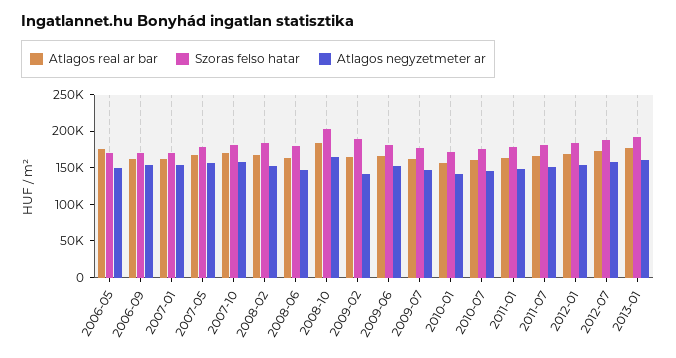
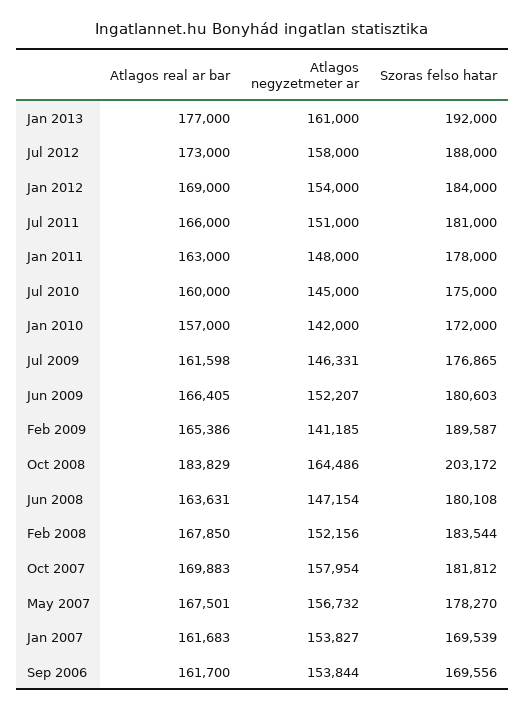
Atlagos real ar bar, 2006-05: 175000 -> none
Szoras felso hatar, 2006-05: 175000 -> none
Atlagos negyzetmeter ar, 2006-05: 150000 -> none

